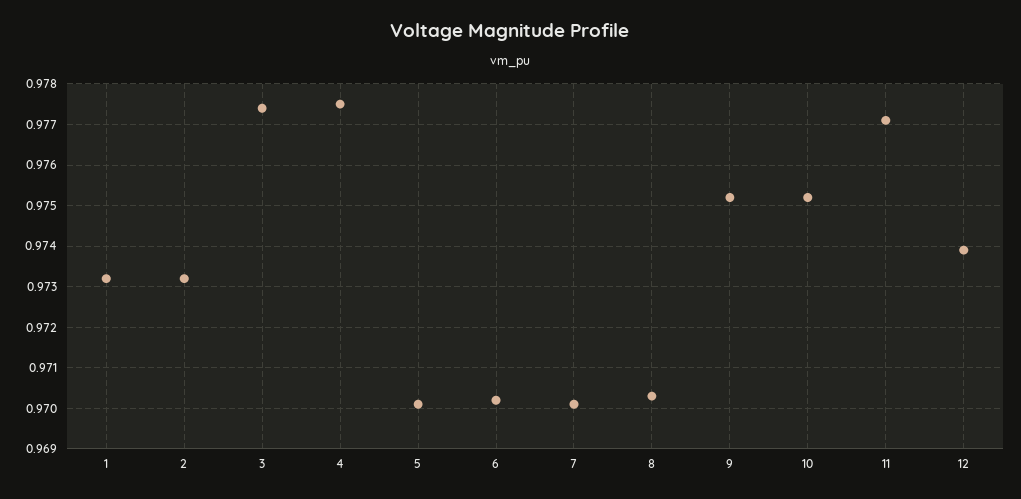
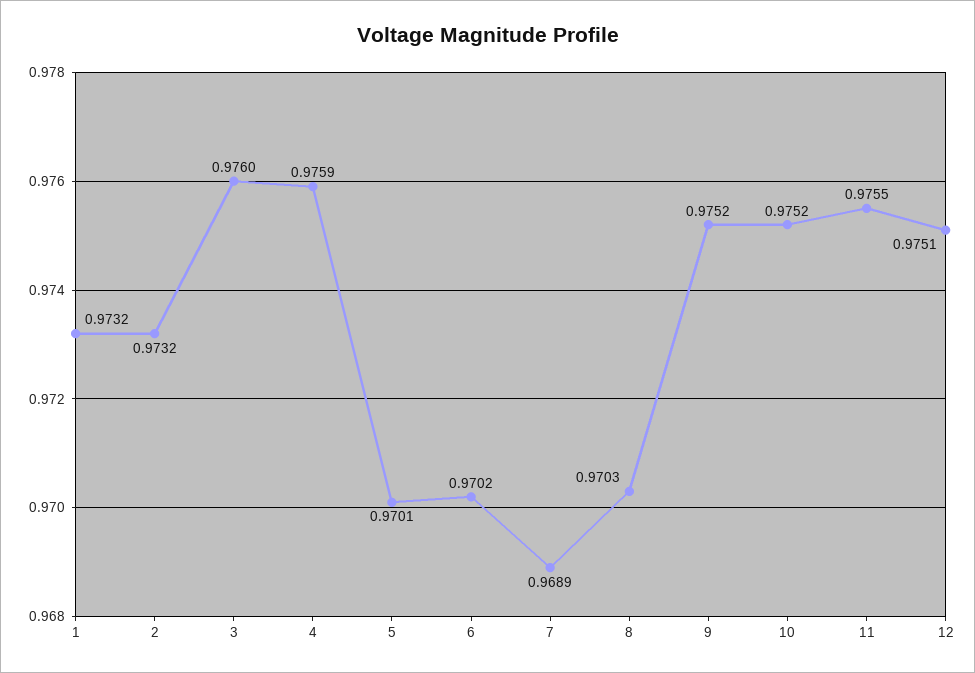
3: 0.9775 -> 0.976
4: 0.9775 -> 0.9759
7: 0.97 -> 0.9689
11: 0.977 -> 0.9755
12: 0.974 -> 0.9751

